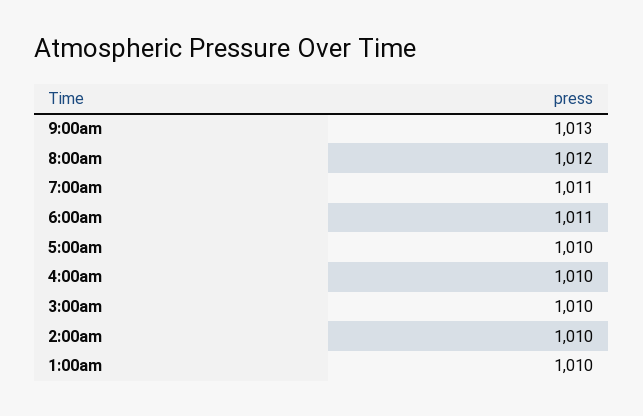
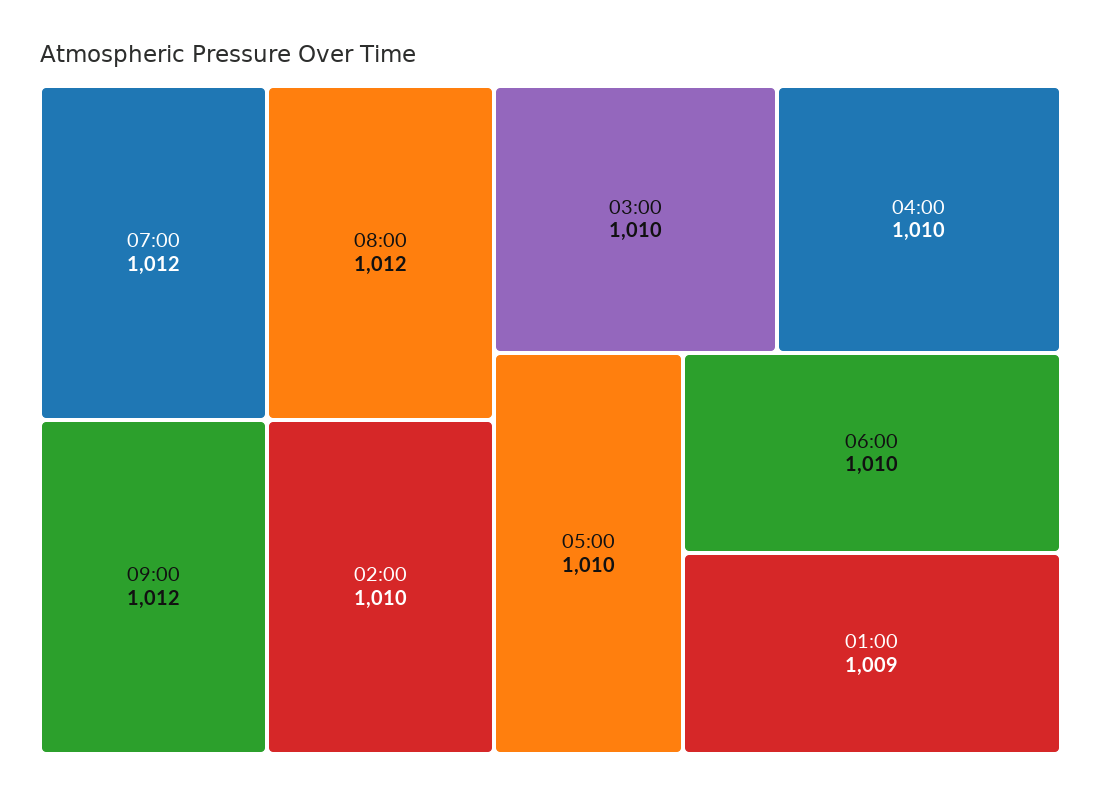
9:00am: 1013 -> 1012
7:00am: 1011 -> 1012
6:00am: 1011 -> 1010
1:00am: 1010 -> 1009

